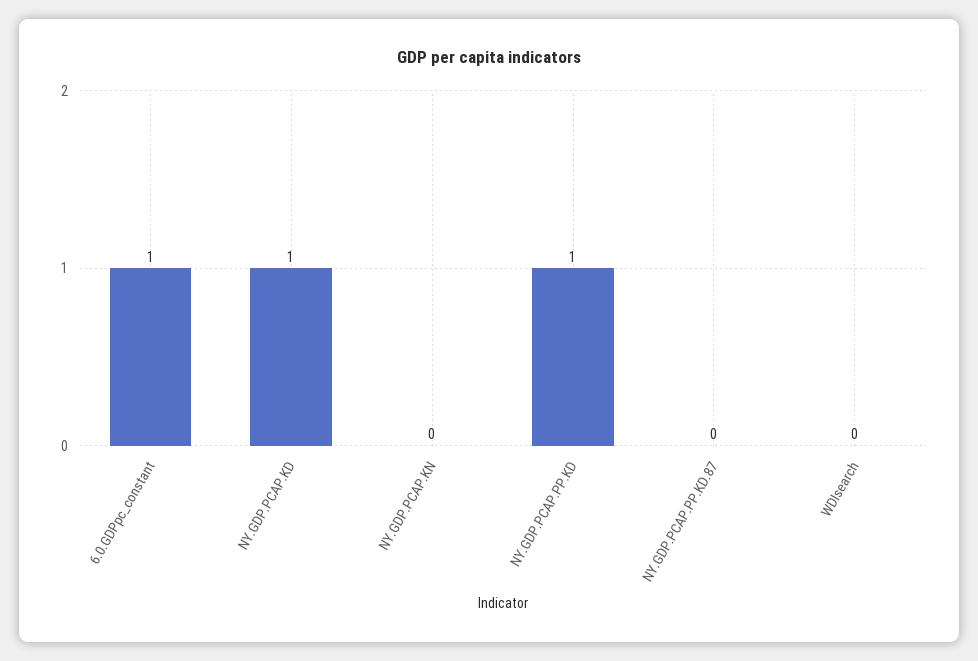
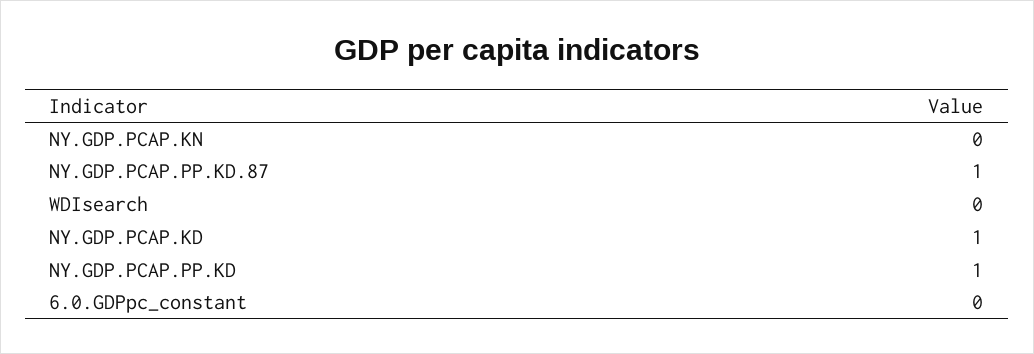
6.0.GDPpc_constant: 1 -> 0
NY.GDP.PCAP.PP.KD.87: 0 -> 1

